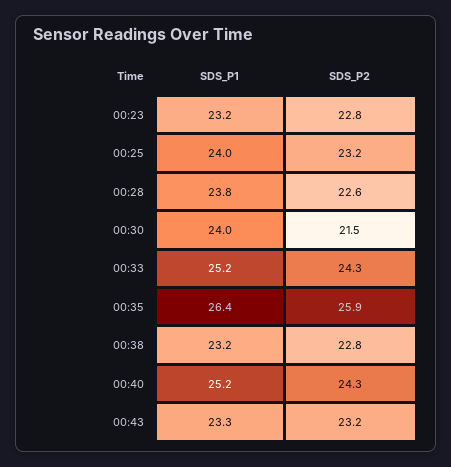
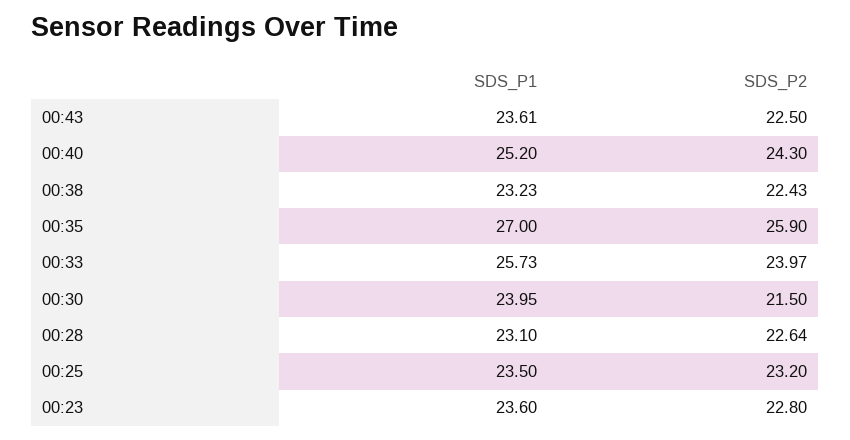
SDS_P1, 00:23: 23.2 -> 23.6
SDS_P1, 00:25: 24 -> 23.5
SDS_P1, 00:28: 23.8 -> 23.1
SDS_P1, 00:33: 25.2 -> 25.73
SDS_P2, 00:33: 24.3 -> 23.97
SDS_P1, 00:35: 26.4 -> 27
SDS_P2, 00:38: 22.8 -> 22.43
SDS_P1, 00:43: 23.3 -> 23.61
SDS_P2, 00:43: 23.2 -> 22.5

